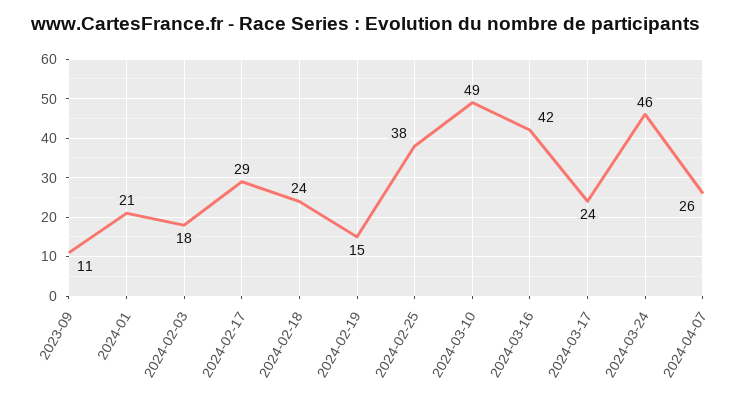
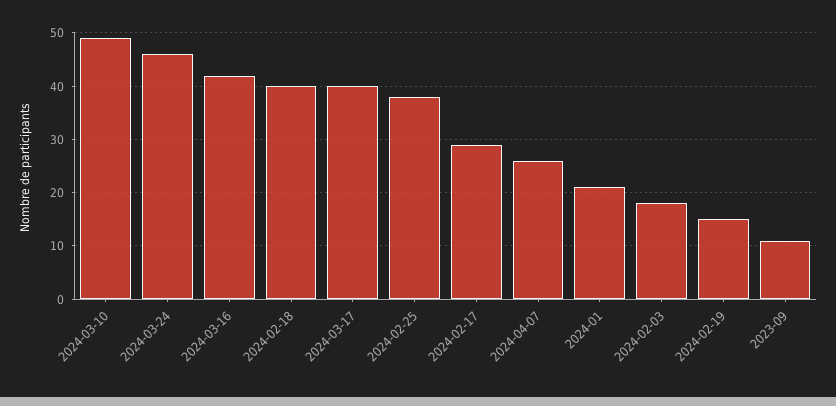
2024-02-18: 24 -> 40
2024-03-17: 24 -> 40

